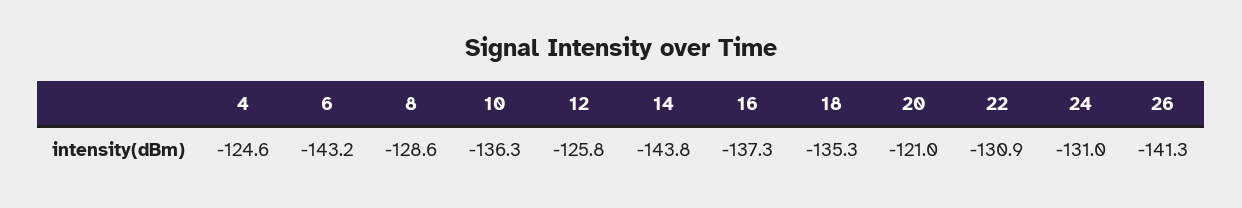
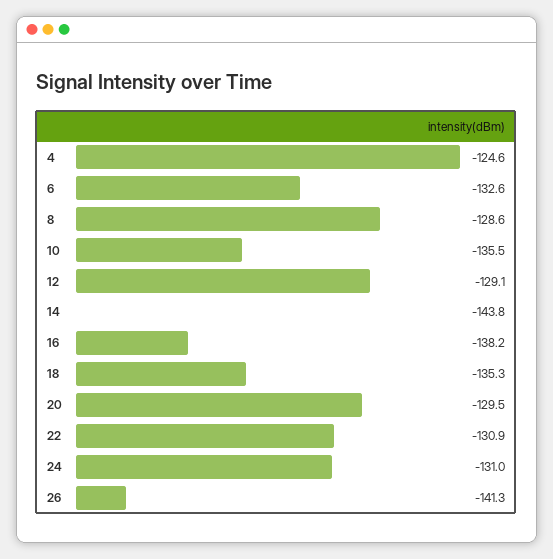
6: -143.2 -> -132.6
10: -136.3 -> -135.5
12: -125.8 -> -129.1
16: -137.3 -> -138.2
20: -121 -> -129.5

